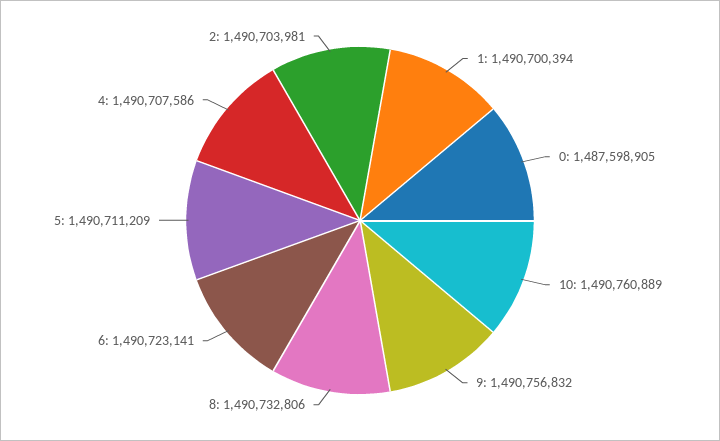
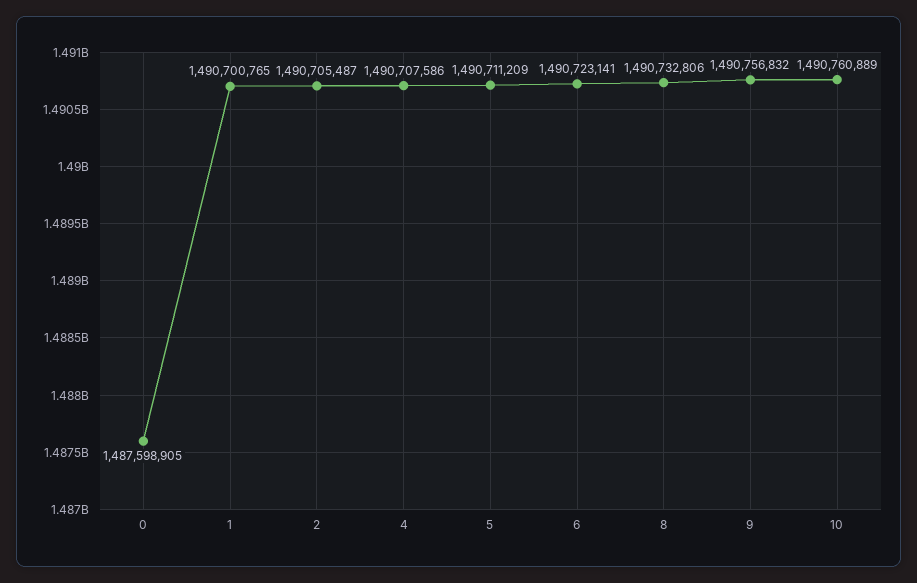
1: 1490700394 -> 1490700765
2: 1490703981 -> 1490705487

